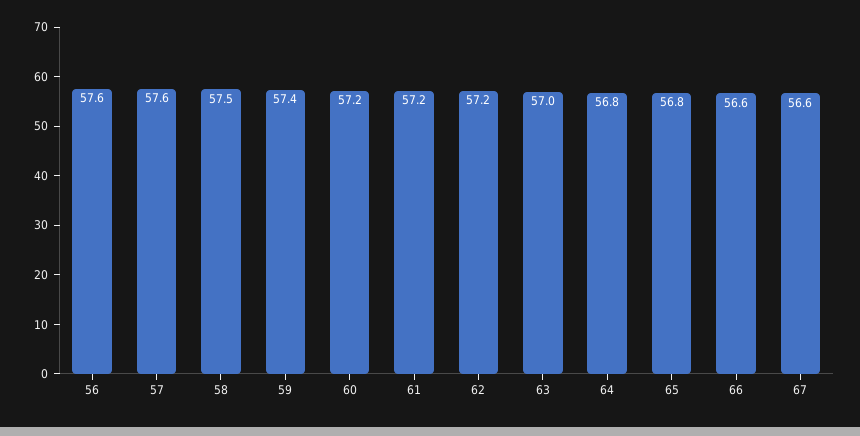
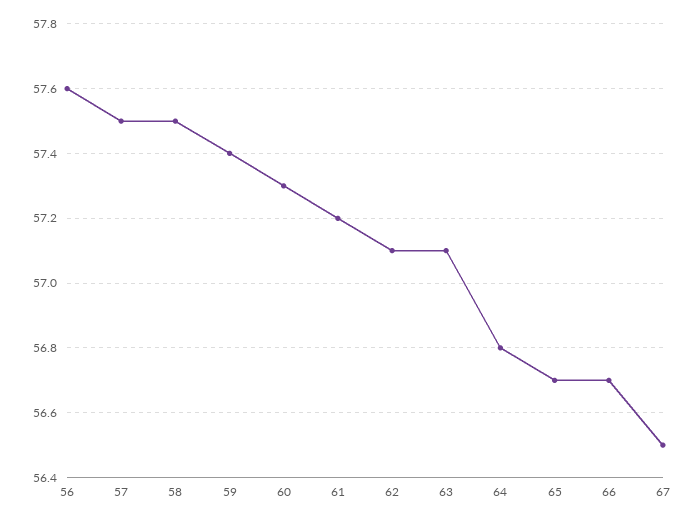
57: 57.6 -> 57.5
60: 57.2 -> 57.3
62: 57.2 -> 57.1
63: 57 -> 57.1
65: 56.8 -> 56.7
66: 56.6 -> 56.7
67: 56.6 -> 56.5

